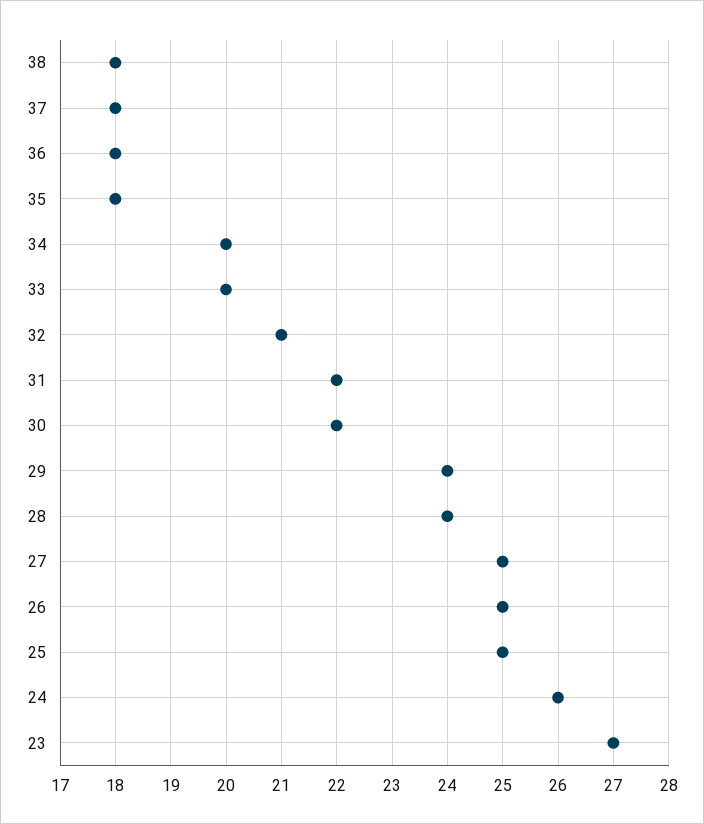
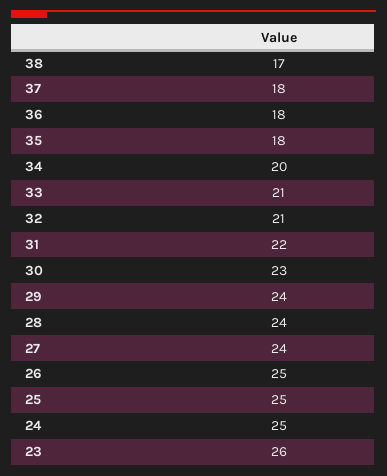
38: 18 -> 17
33: 20 -> 21
30: 22 -> 23
27: 25 -> 24
24: 26 -> 25
23: 27 -> 26

